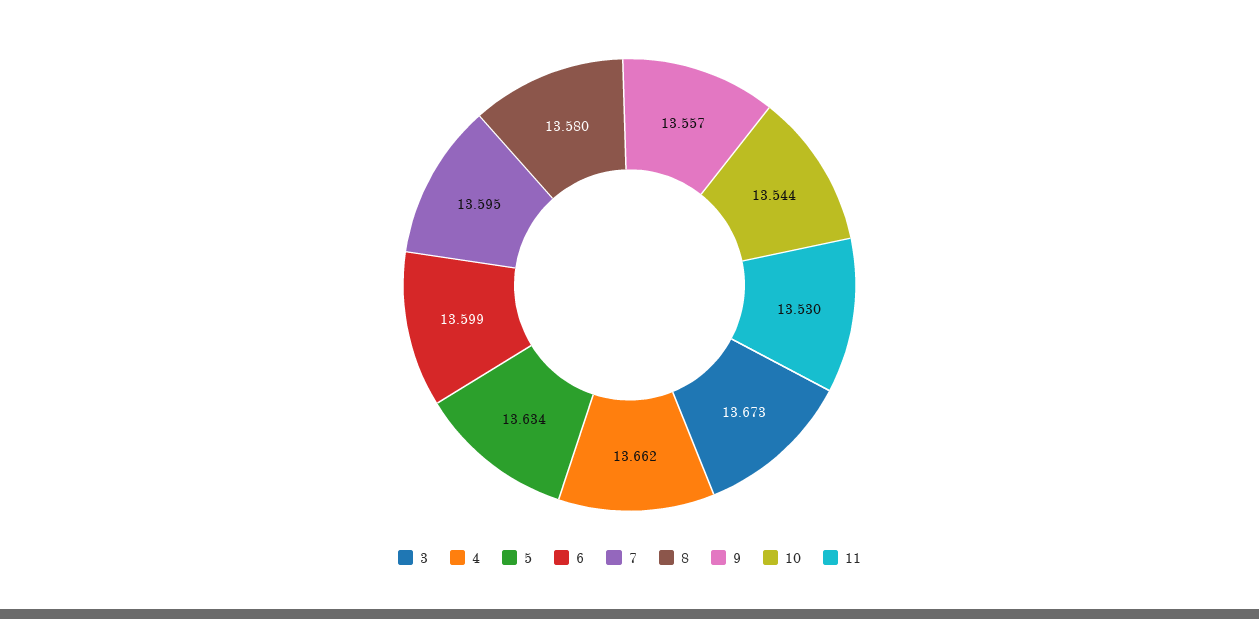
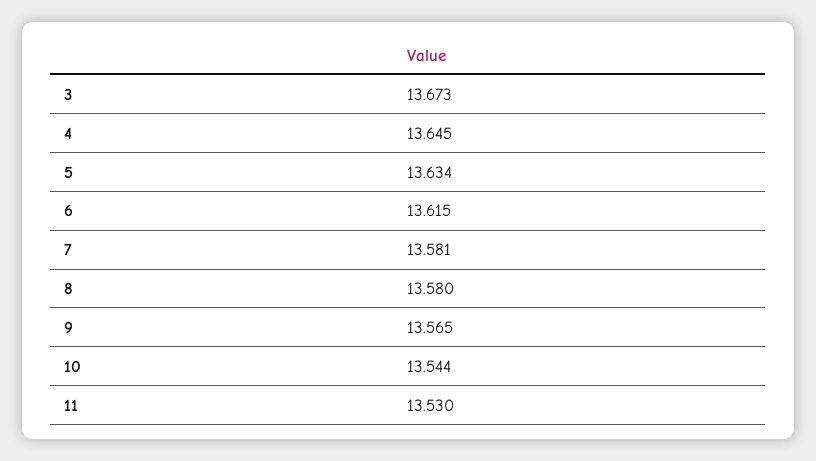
4: 13.662 -> 13.645
6: 13.599 -> 13.615
7: 13.595 -> 13.581
9: 13.557 -> 13.565

